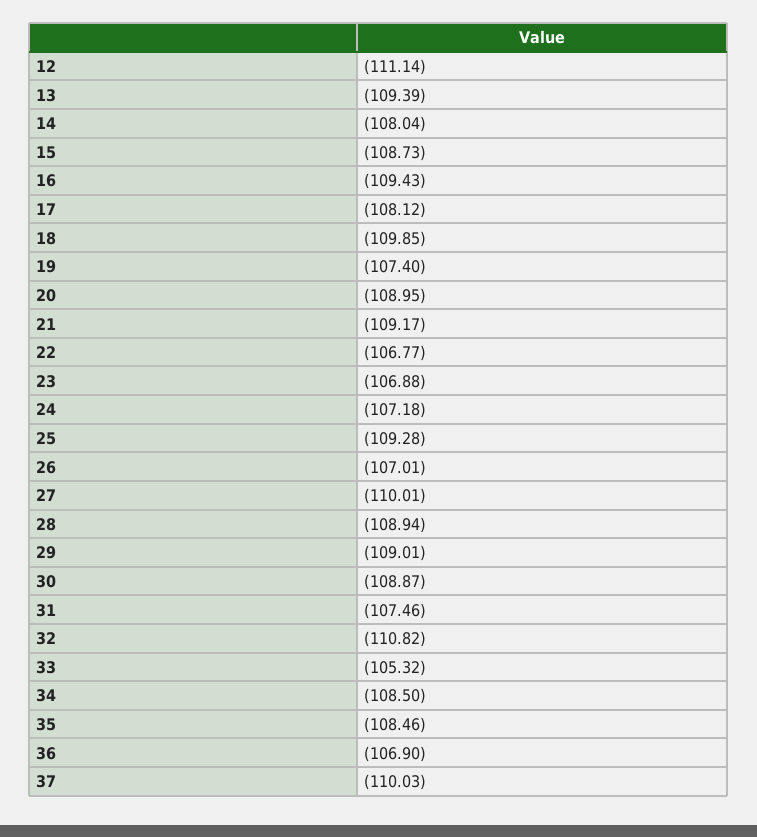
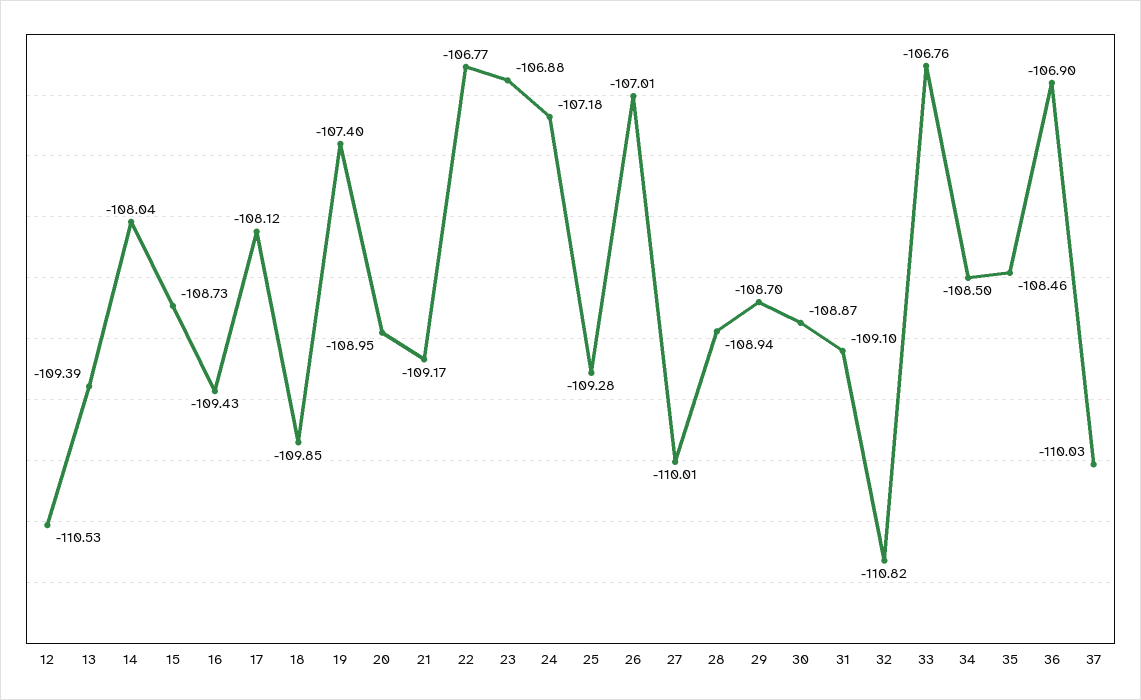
12: -111.14 -> -110.53
29: -109.01 -> -108.7
31: -107.46 -> -109.1
33: -105.32 -> -106.76

